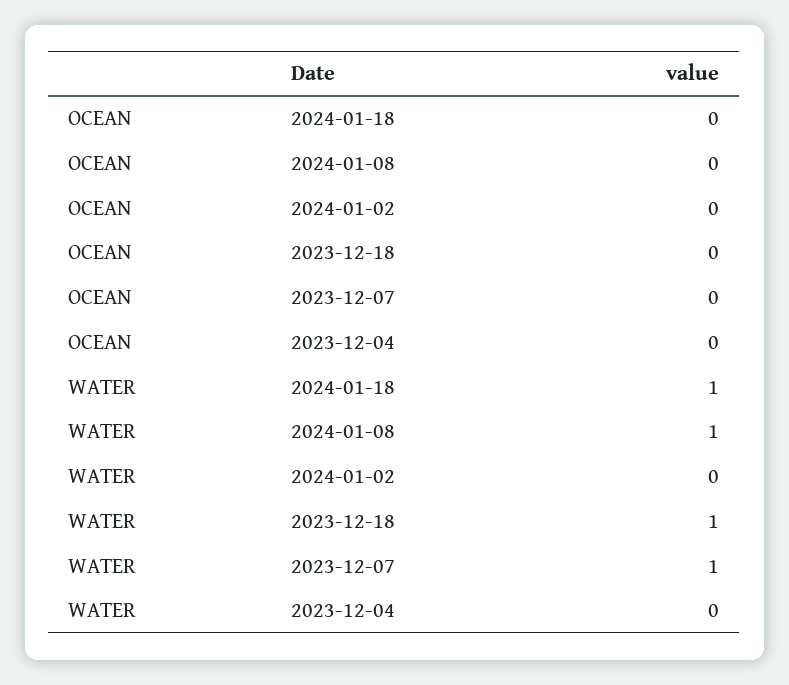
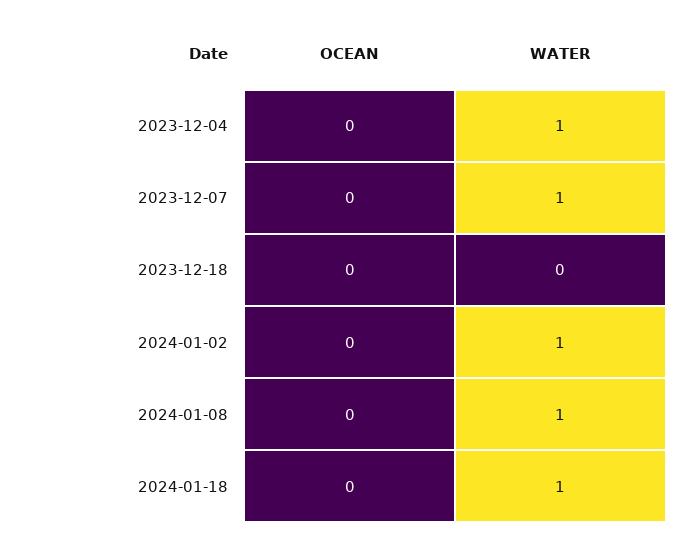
WATER, 2024-01-02: 0 -> 1
WATER, 2023-12-18: 1 -> 0
WATER, 2023-12-04: 0 -> 1

